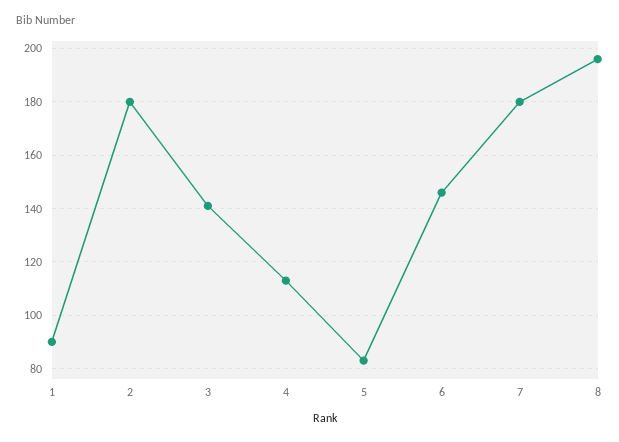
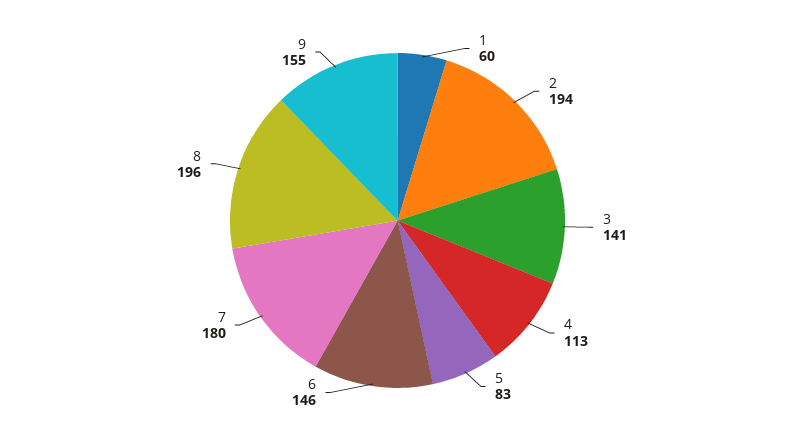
1: 90 -> 60
2: 180 -> 194
9: none -> 155

